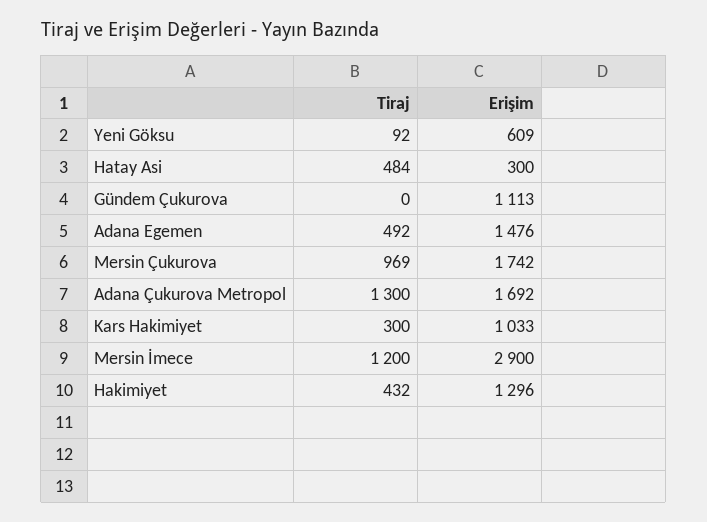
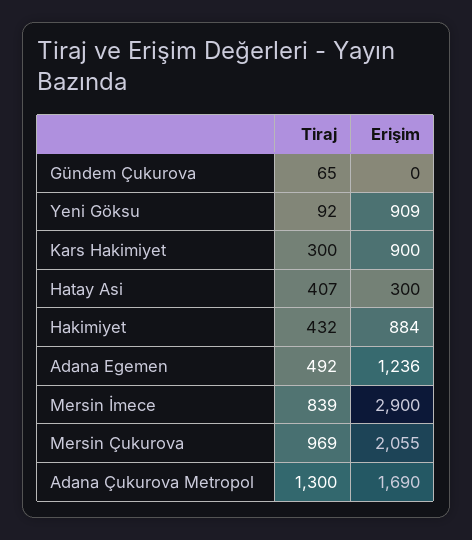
Erişim, Yeni Göksu: 609 -> 909
Tiraj, Hatay Asi: 484 -> 407
Tiraj, Gündem Çukurova: 0 -> 65
Erişim, Gündem Çukurova: 1113 -> 0
Erişim, Adana Egemen: 1476 -> 1236
Erişim, Mersin Çukurova: 1742 -> 2055
Erişim, Adana Çukurova Metropol: 1692 -> 1690
Erişim, Kars Hakimiyet: 1033 -> 900
Tiraj, Mersin İmece: 1200 -> 839
Erişim, Hakimiyet: 1296 -> 884

